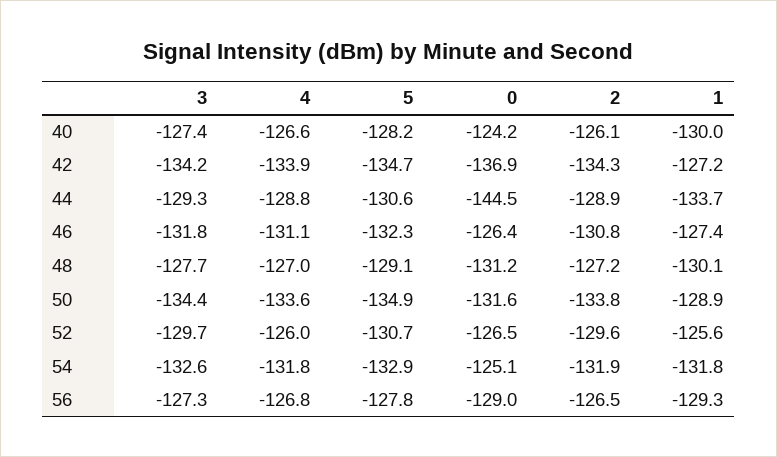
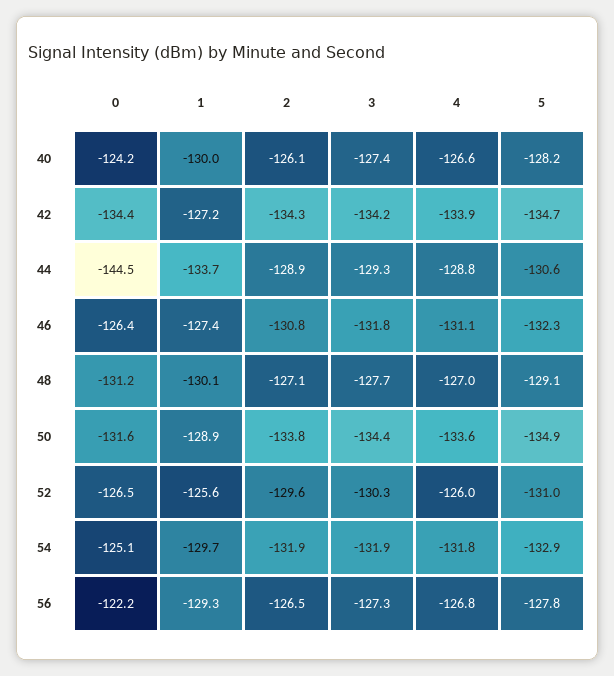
0, 42: -136.9 -> -134.4
2, 48: -127.2 -> -127.1
3, 52: -129.7 -> -130.3
5, 52: -130.7 -> -131
3, 54: -132.6 -> -131.9
1, 54: -131.8 -> -129.7
0, 56: -129 -> -122.2

